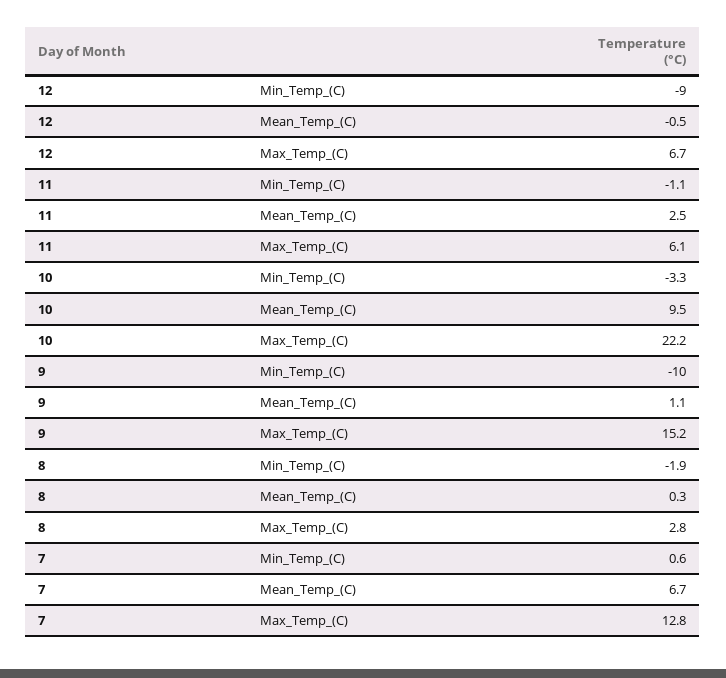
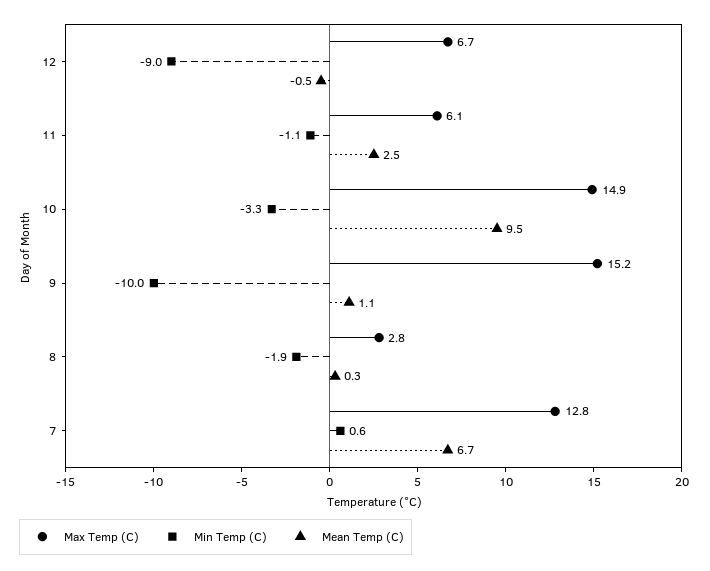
Max_Temp_(C), 10: 22.2 -> 14.9

